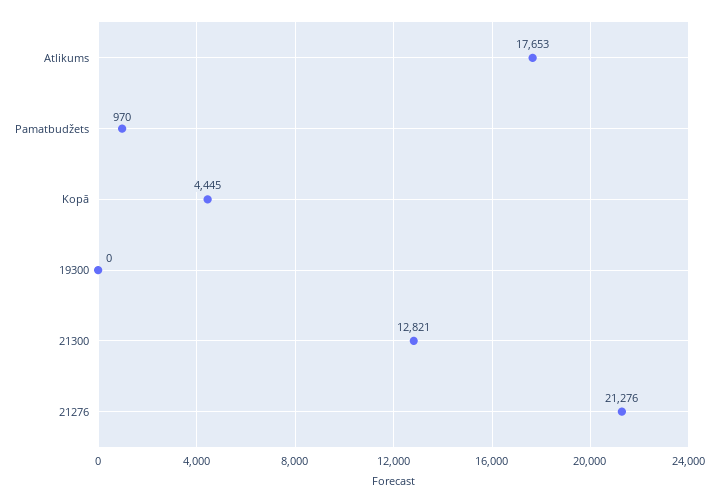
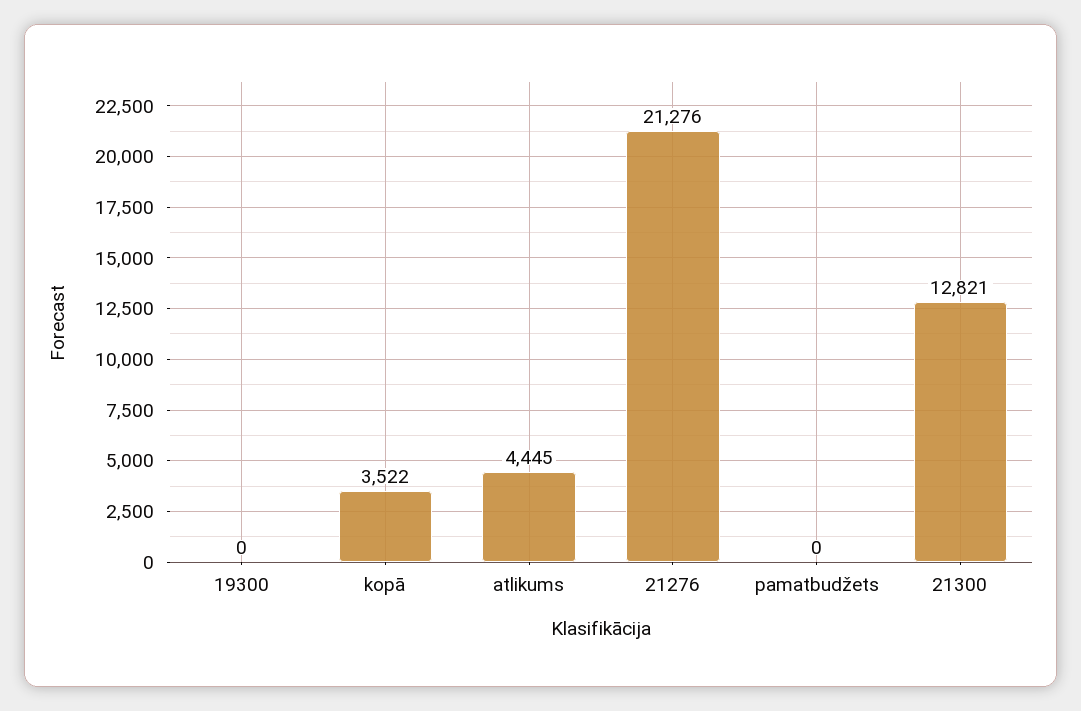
Atlikums: 17653 -> 4445
Pamatbudžets: 970 -> 0
Kopā: 4445 -> 3522

